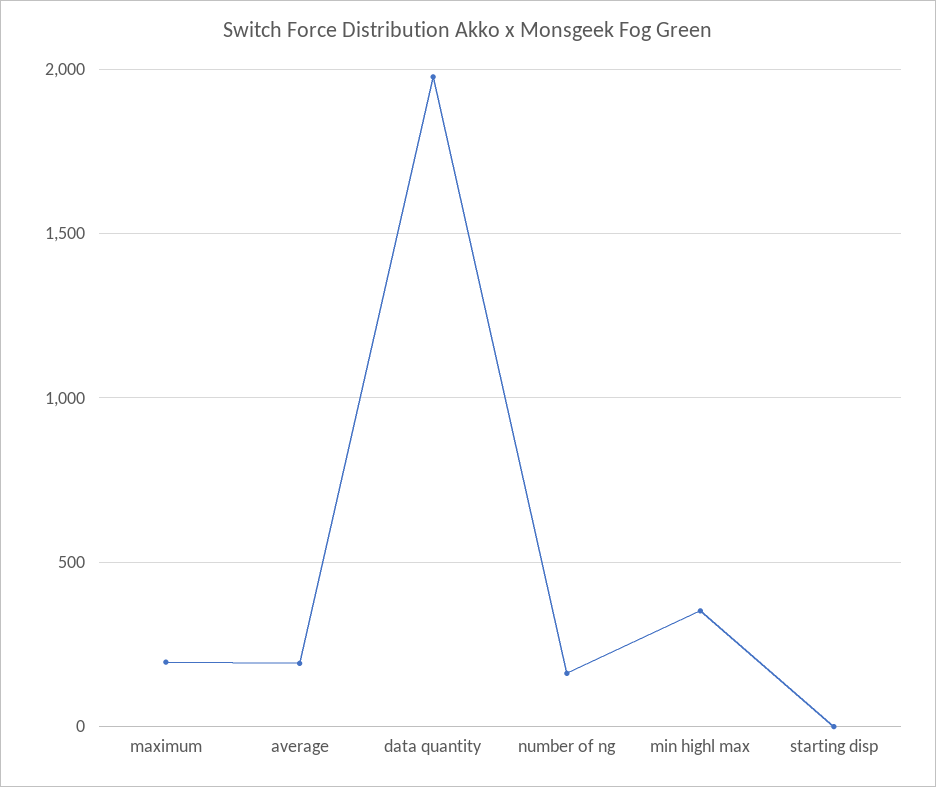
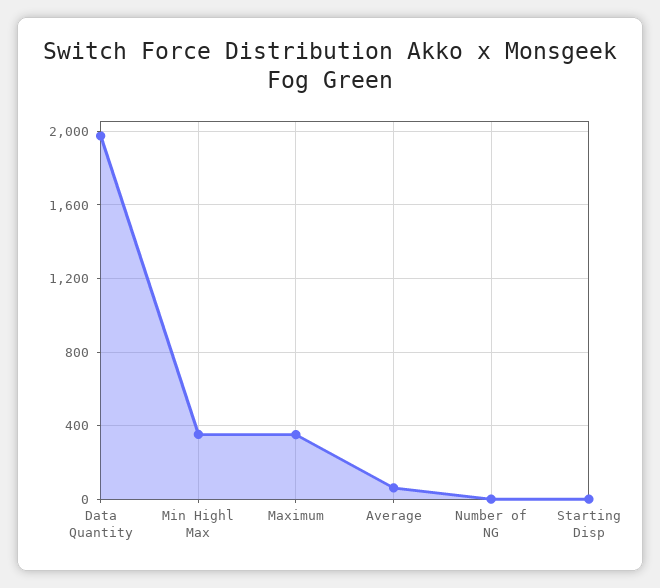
maximum: 200 -> 350
average: 200 -> 50
number of ng: 150 -> 0

